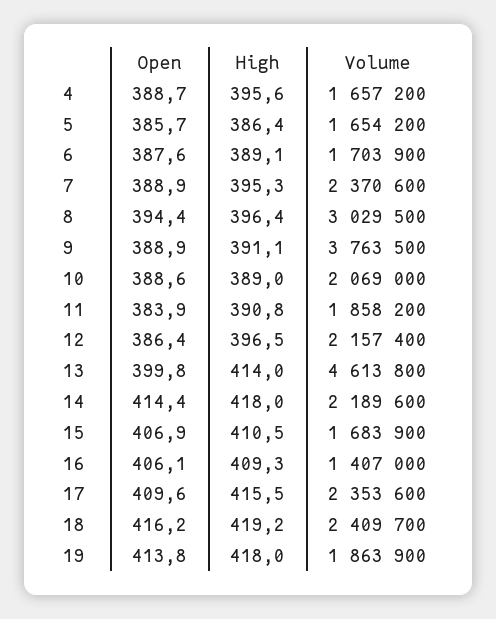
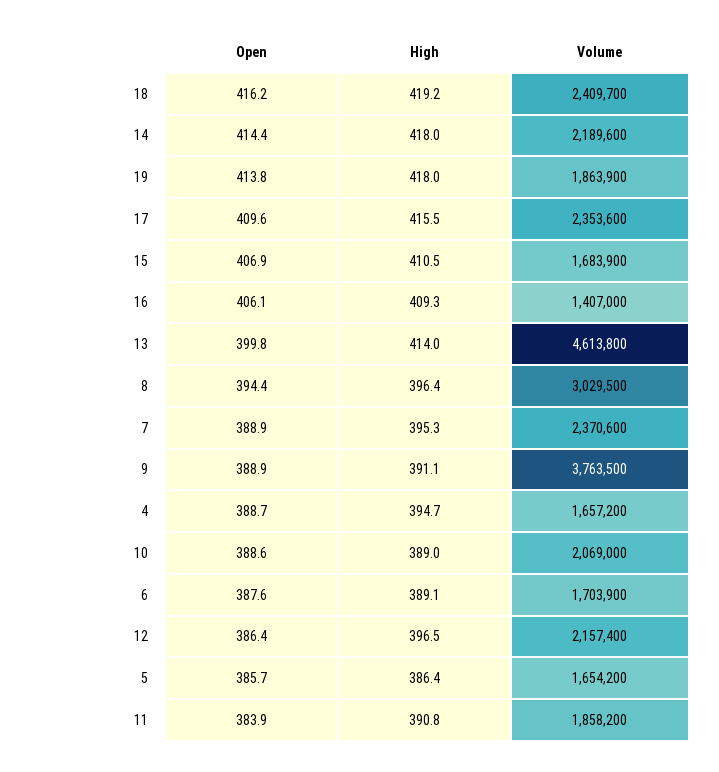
High, 4: 395.6 -> 394.7

